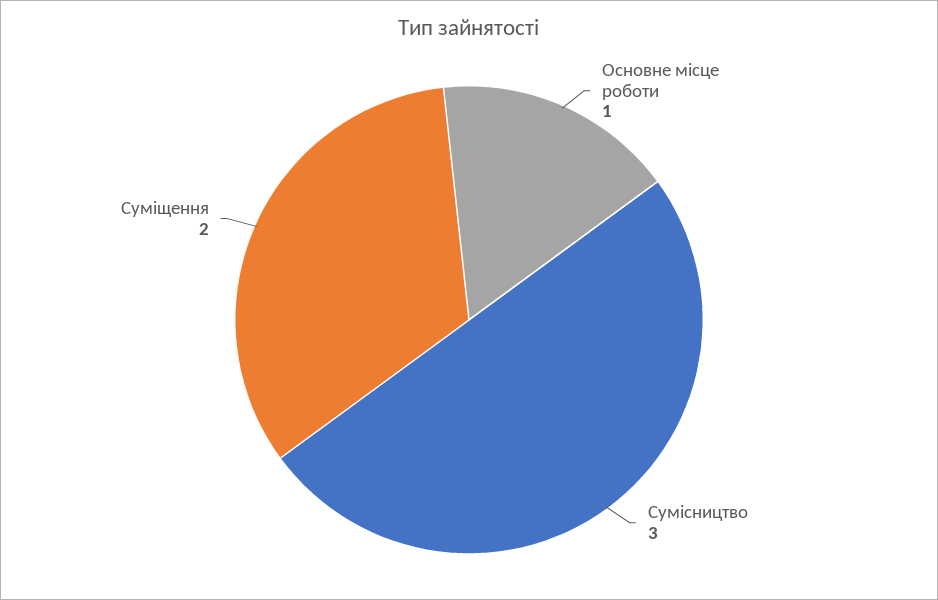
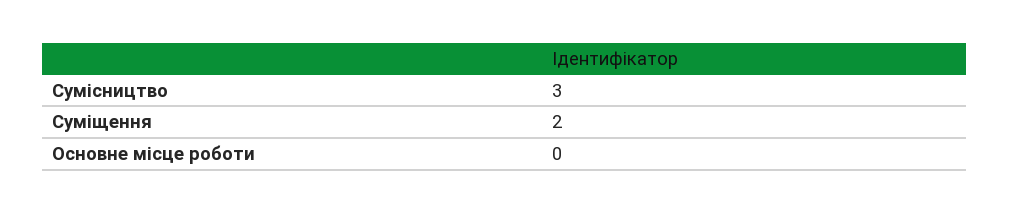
Основне місце роботи: 1 -> 0

